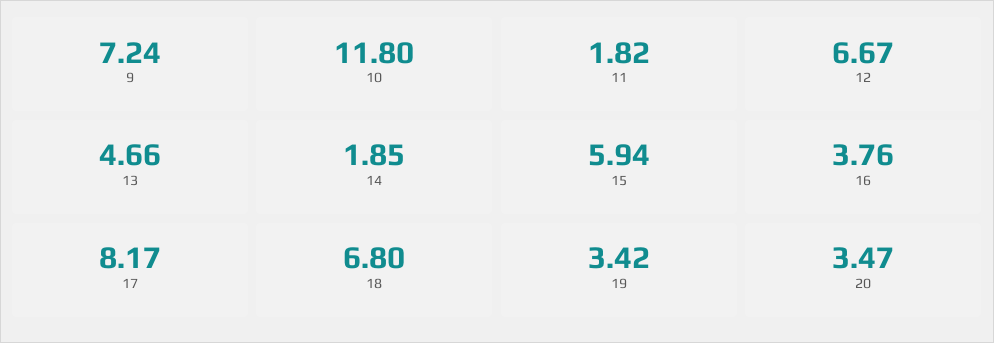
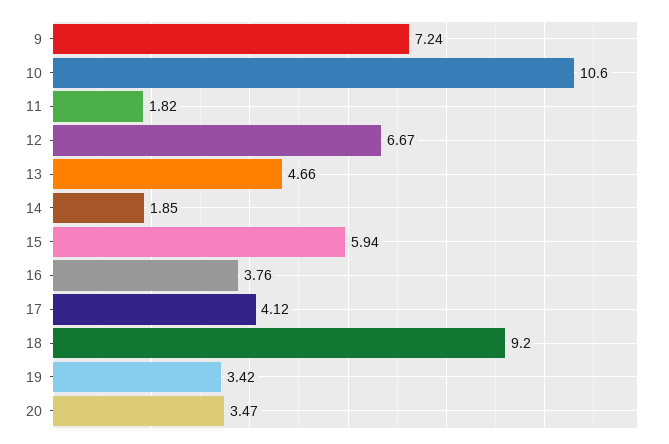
10: 11.8 -> 10.6
17: 8.17 -> 4.12
18: 6.8 -> 9.2

